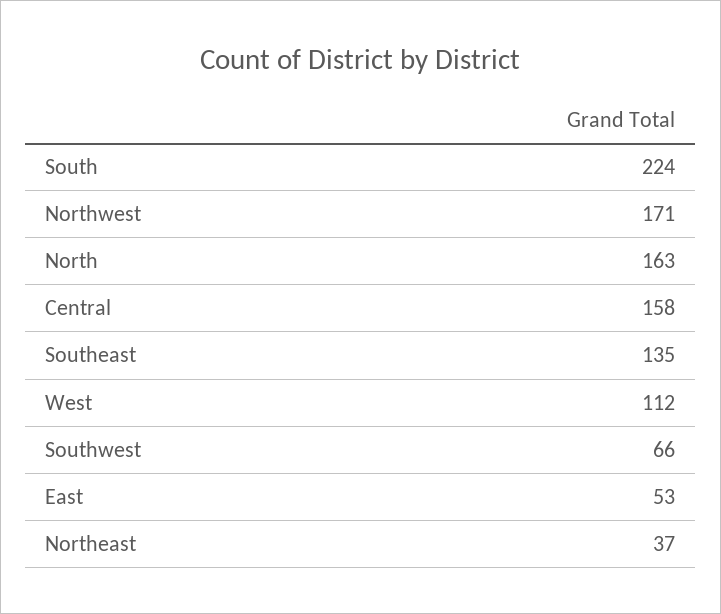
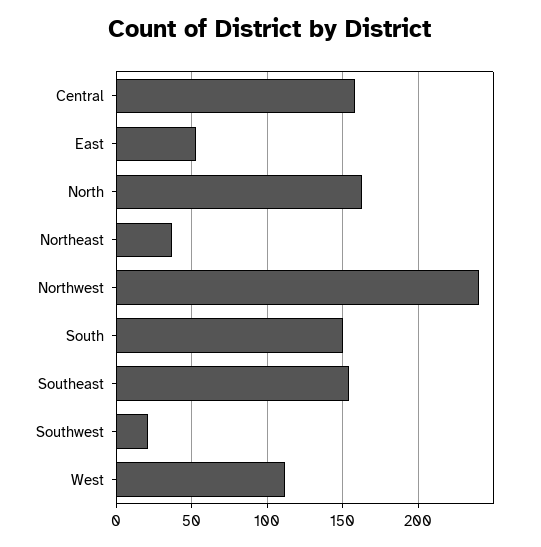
South: 224 -> 150
Northwest: 171 -> 240
Southeast: 135 -> 155
Southwest: 66 -> 20

